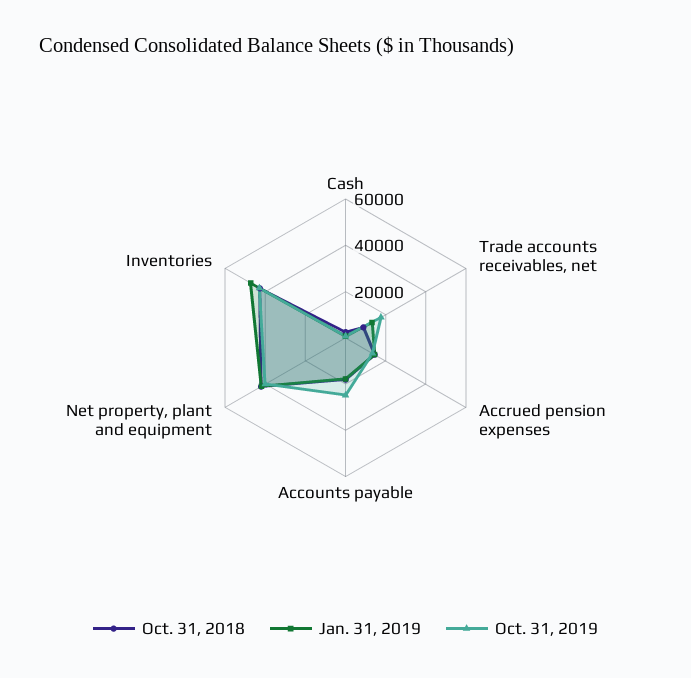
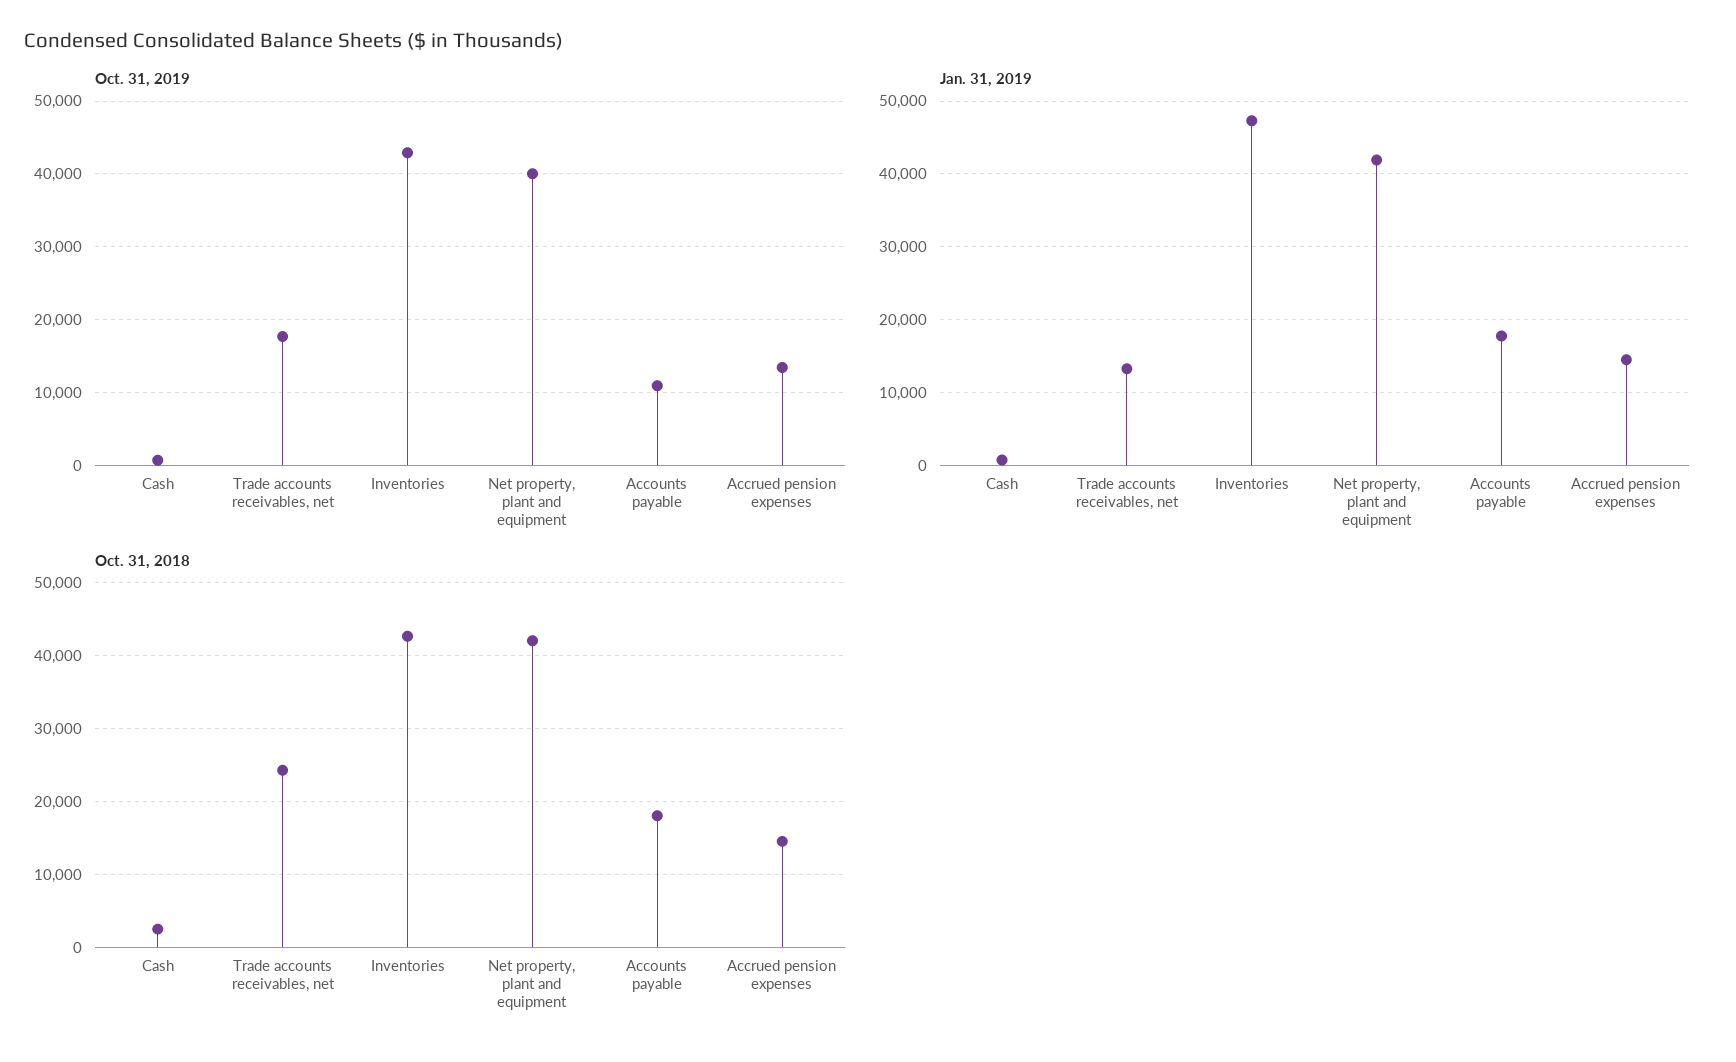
Oct. 31, 2018, Trade accounts receivables, net: 10000 -> 24000
Oct. 31, 2019, Accounts payable: 25000 -> 11000

